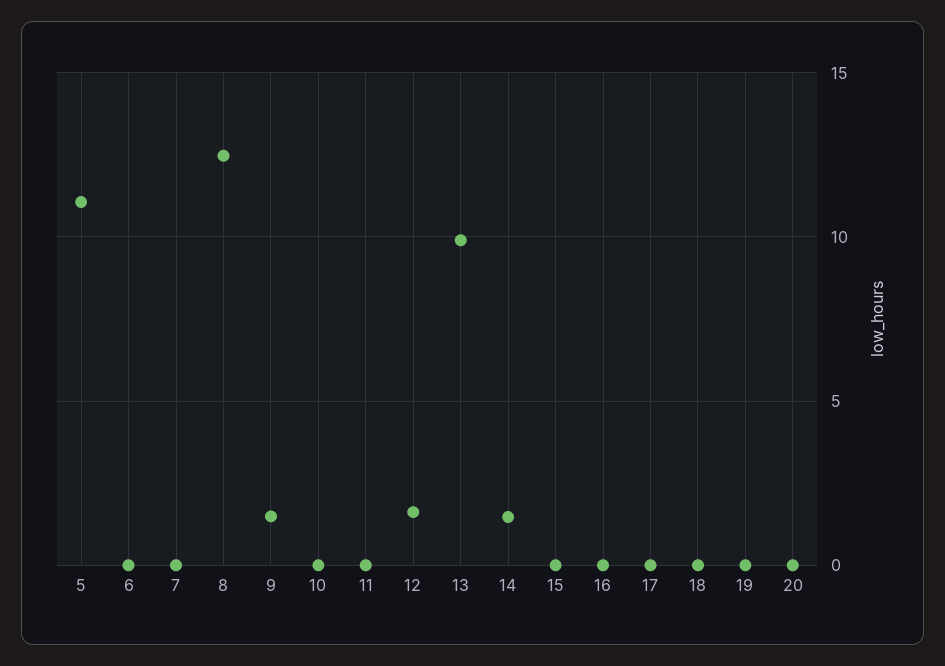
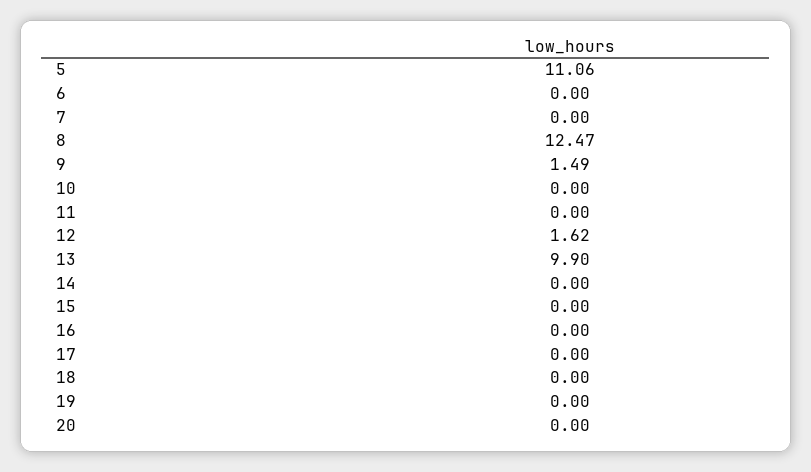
14: 1.5 -> 0

